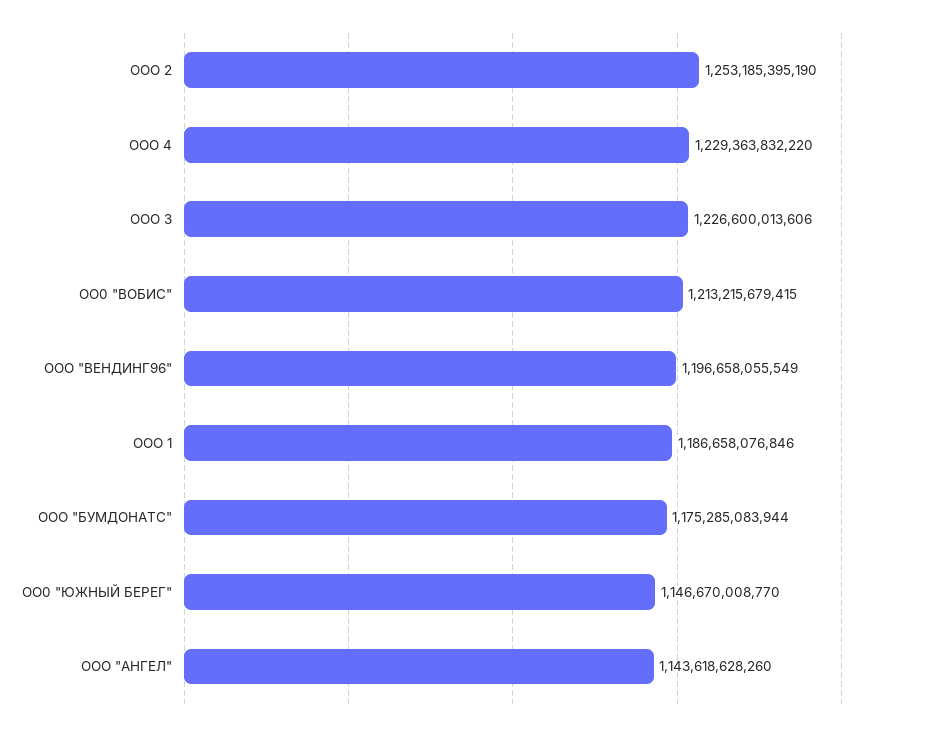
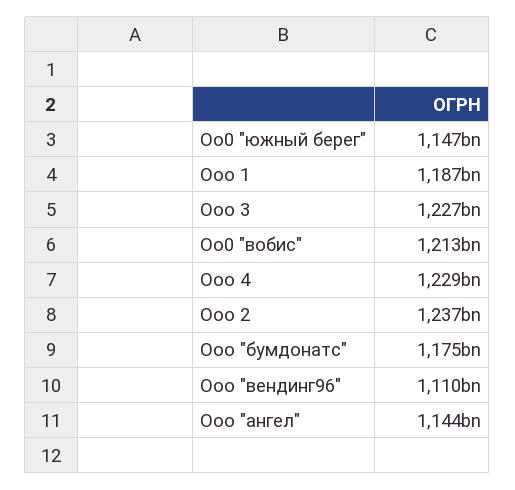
ООО 2: 1253185395190 -> 1237000000000
ООО "ВЕНДИНГ96": 1196658055549 -> 1110000000000

